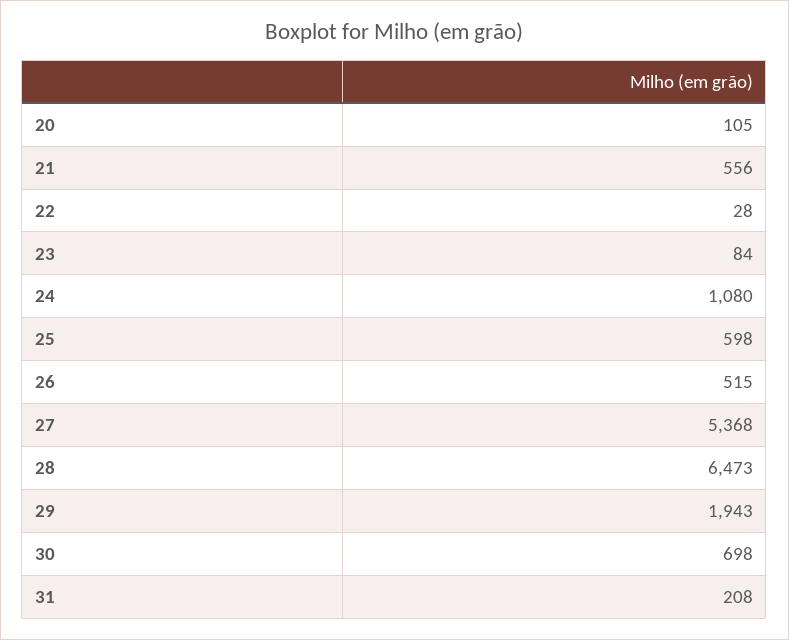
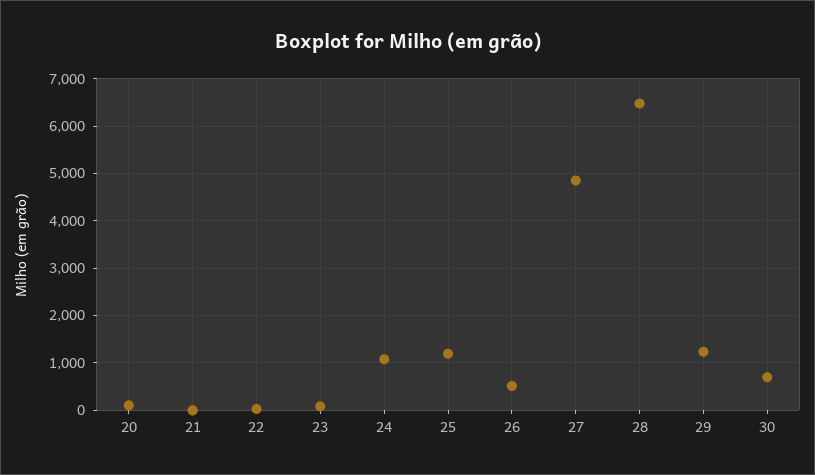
21: 556 -> 0
25: 598 -> 1200
27: 5368 -> 4800
29: 1943 -> 1200
31: 208 -> none

